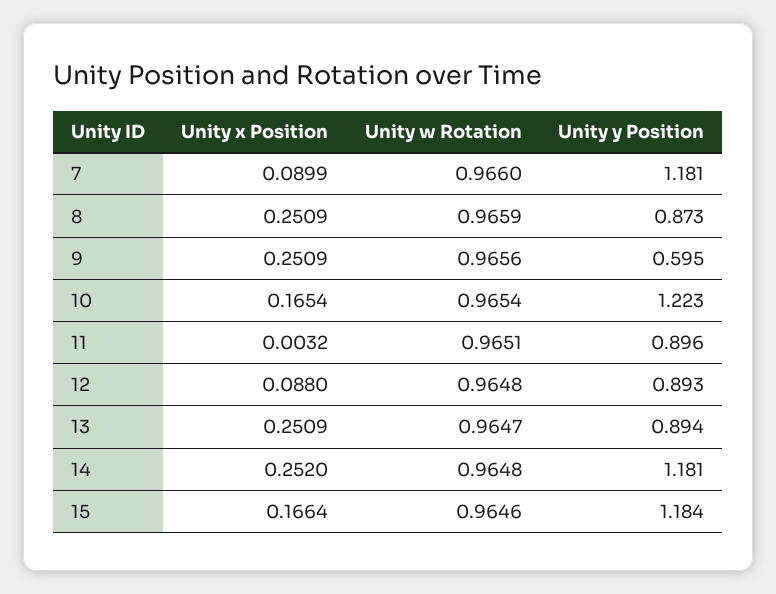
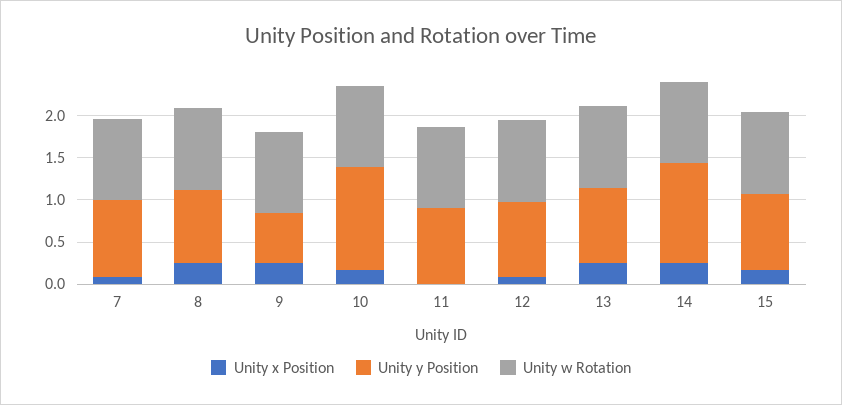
Unity y Position, 7: 1.181 -> 0.9
Unity y Position, 15: 1.184 -> 0.9

